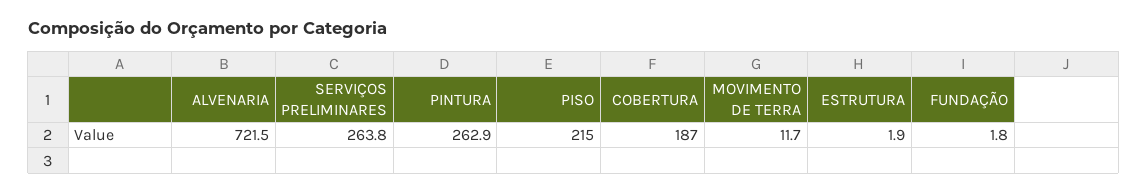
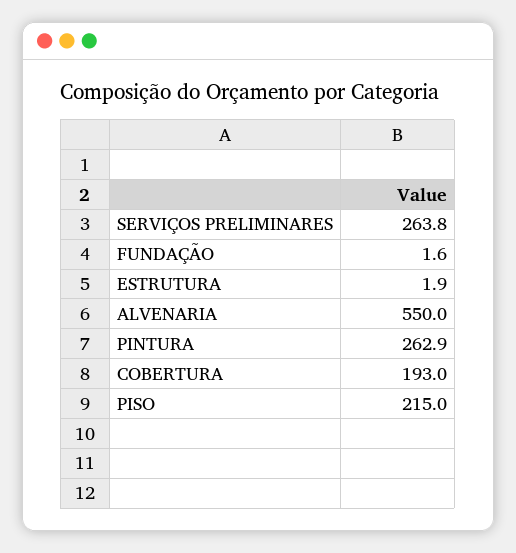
ALVENARIA: 721.5 -> 550
COBERTURA: 187 -> 193
MOVIMENTO DE TERRA: 11.7 -> none
FUNDAÇÃO: 1.8 -> 1.6

